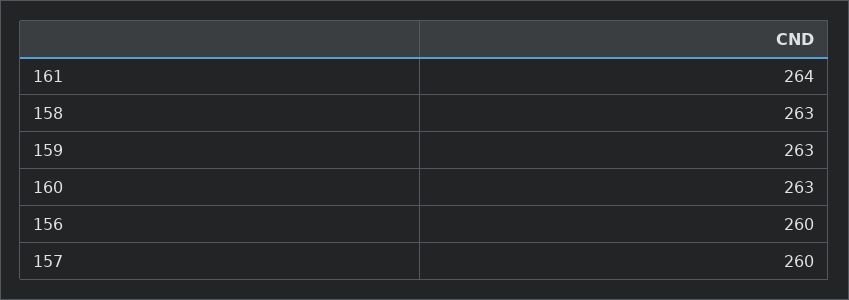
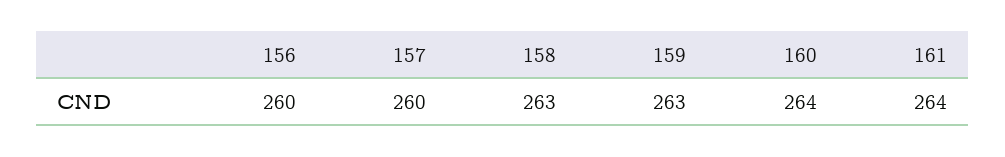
160: 263 -> 264

